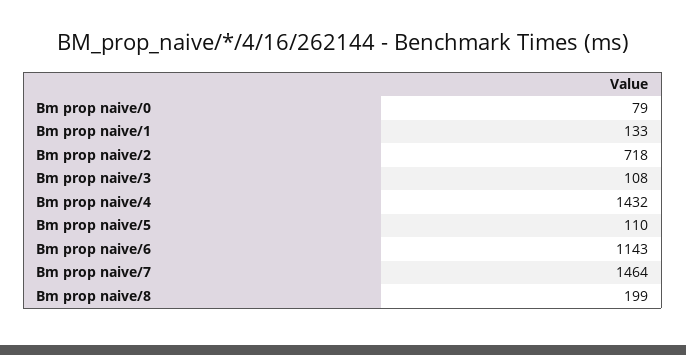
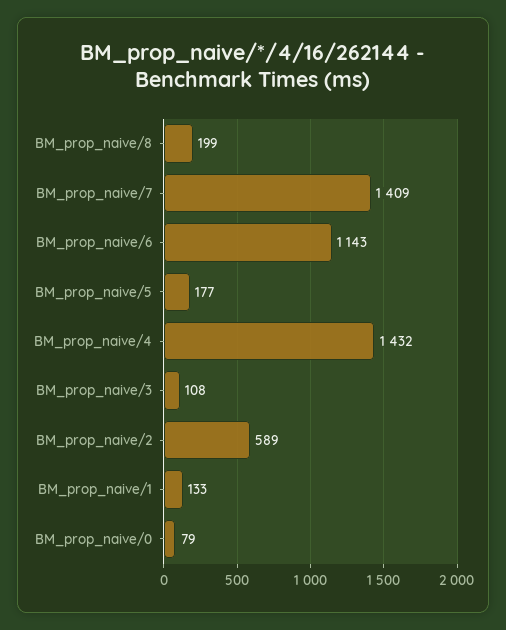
Bm prop naive/2: 718 -> 589
Bm prop naive/5: 110 -> 177
Bm prop naive/7: 1464 -> 1409

